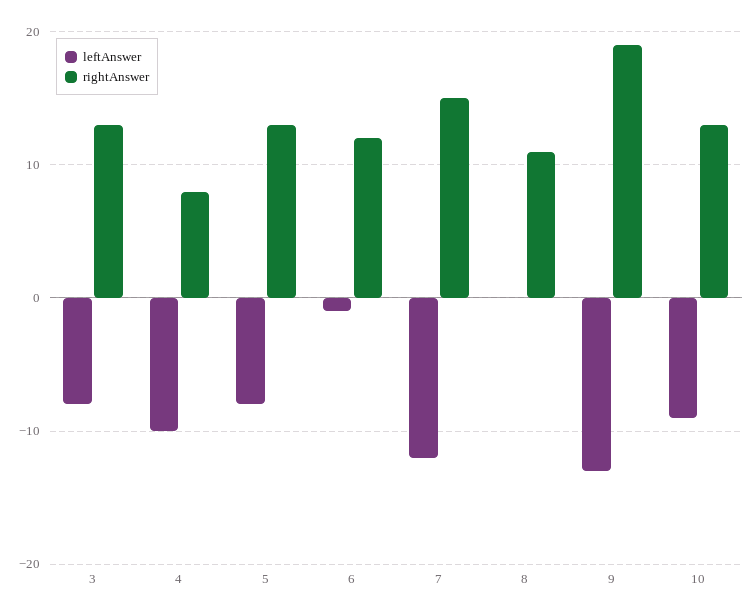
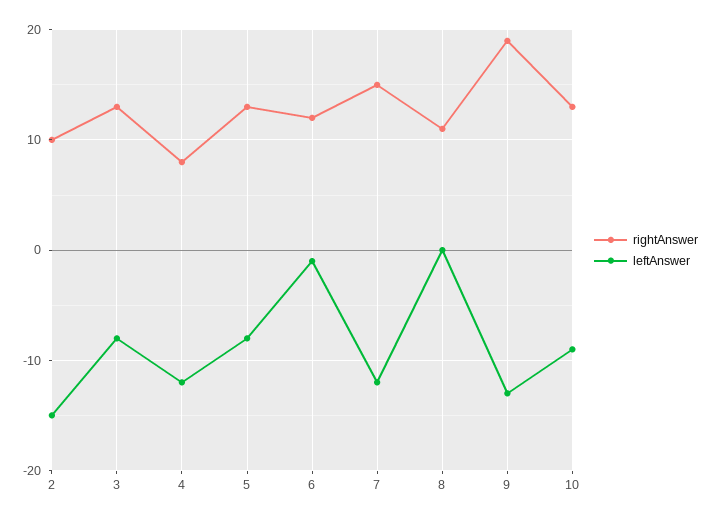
leftAnswer, 4: -10 -> -12
rightAnswer, 2: none -> 10
leftAnswer, 2: none -> -15

